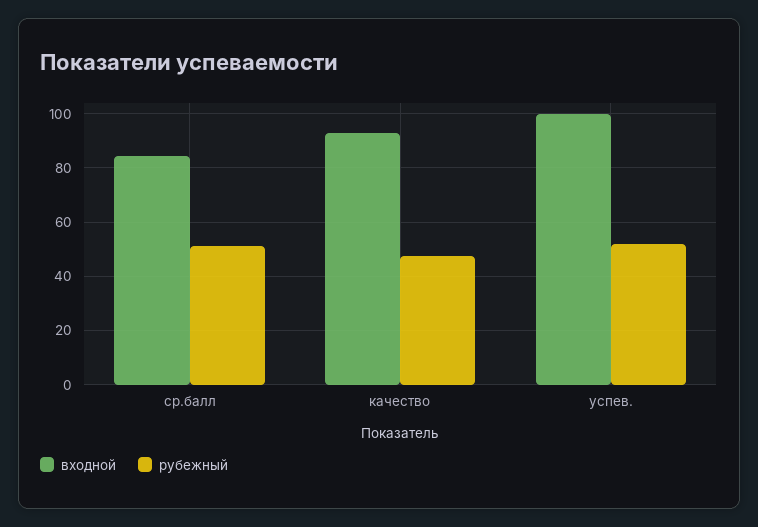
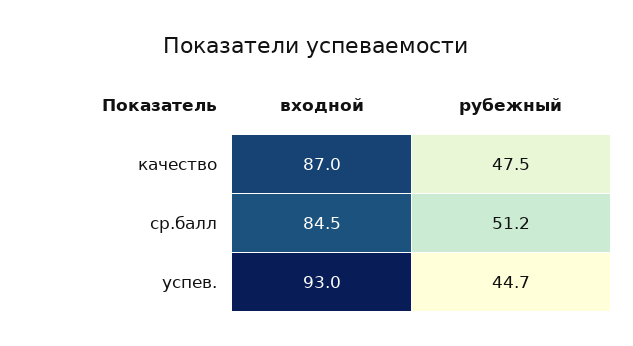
входной, качество: 92.5 -> 87
входной, успев.: 100 -> 93
рубежный, успев.: 52.5 -> 44.7

